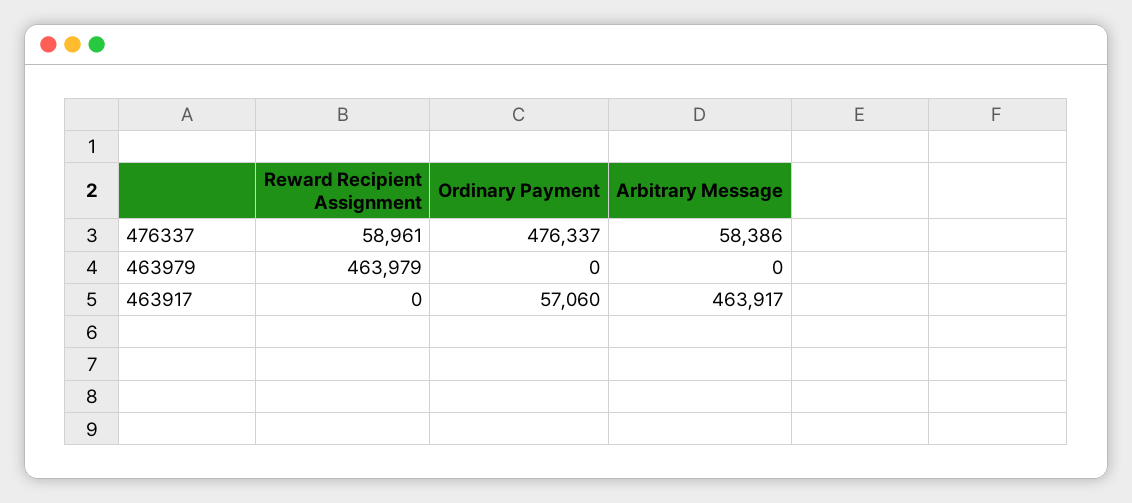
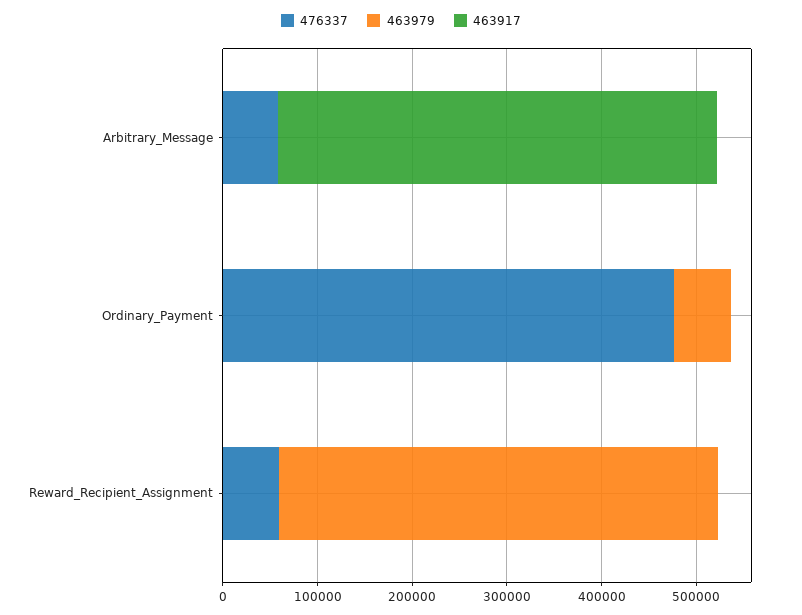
463979, Ordinary Payment: 0 -> 60000
463917, Ordinary Payment: 57060 -> 0

